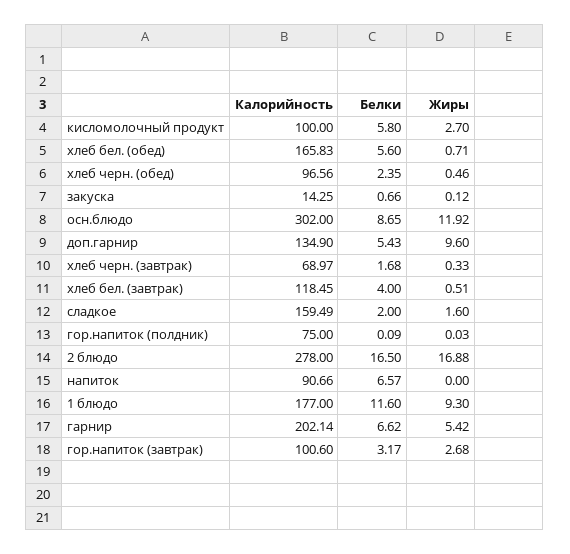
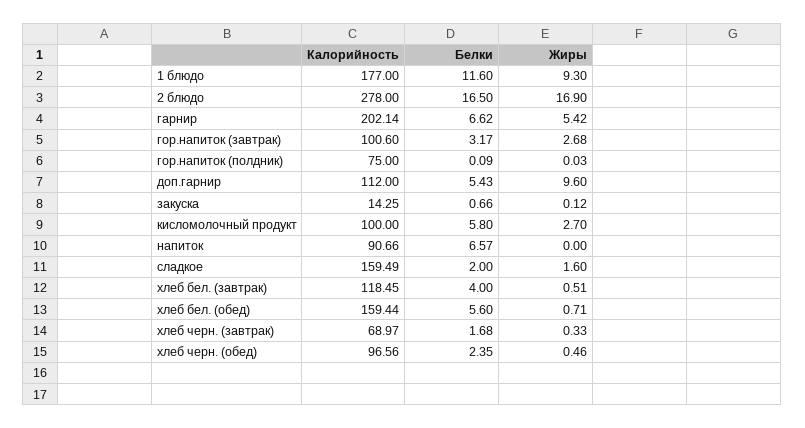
Калорийность, хлеб бел. (обед): 165.83 -> 159.44
Калорийность, осн.блюдо: 302 -> none
Белки, осн.блюдо: 8.65 -> none
Жиры, осн.блюдо: 11.92 -> none
Калорийность, доп.гарнир: 134.9 -> 112
Жиры, 2 блюдо: 16.88 -> 16.9

